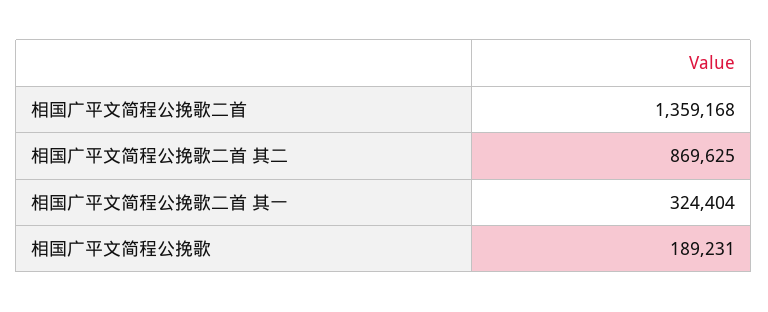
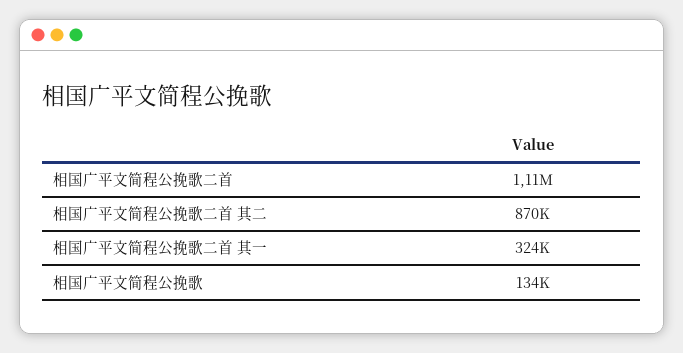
相国广平文简程公挽歌二首: 1359168 -> 1110000
相国广平文简程公挽歌: 189231 -> 134000

